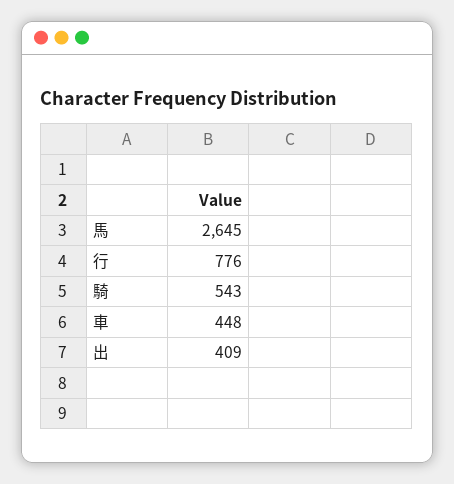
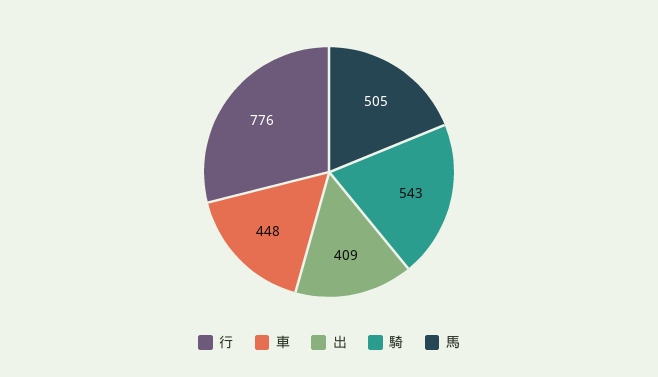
馬: 2645 -> 505

